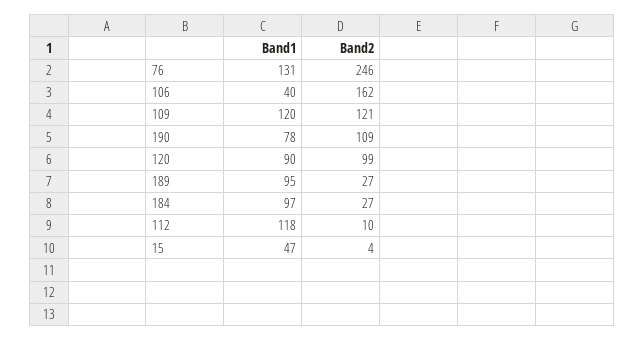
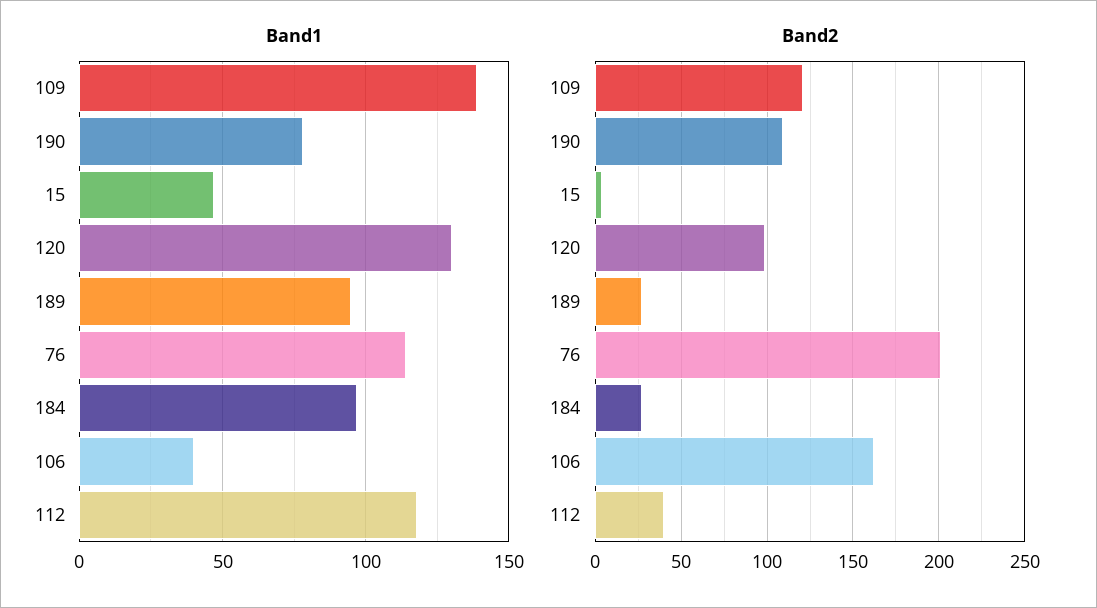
Band1, 76: 131 -> 115
Band2, 76: 246 -> 200
Band1, 109: 120 -> 140
Band1, 120: 90 -> 130
Band2, 112: 10 -> 40

